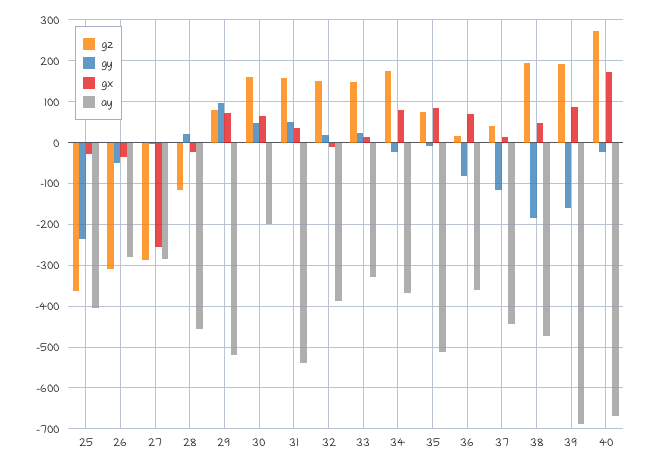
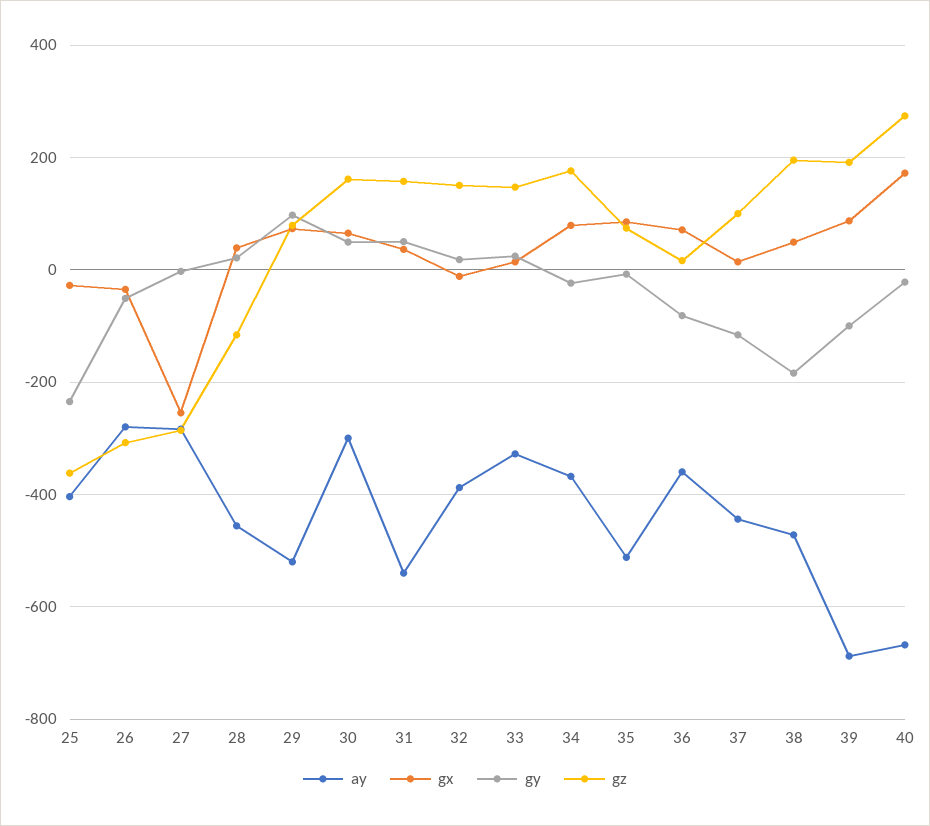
gx, 28: -20 -> 40
ay, 30: -200 -> -300
gz, 37: 40 -> 100
gy, 39: -160 -> -100

